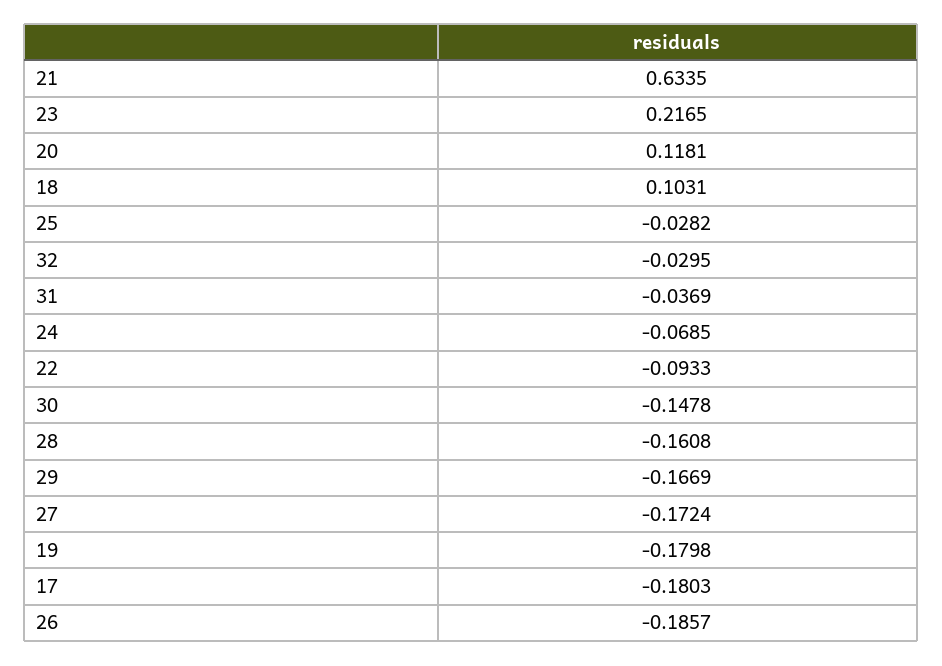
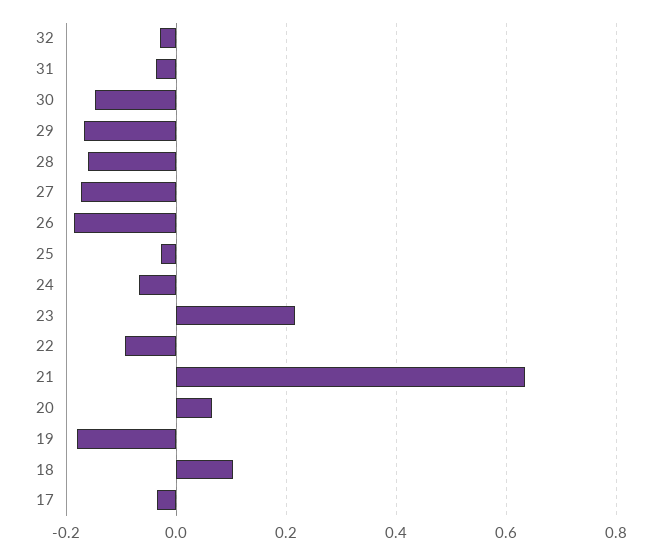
20: 0.1181 -> 0.06
17: -0.1803 -> -0.04

